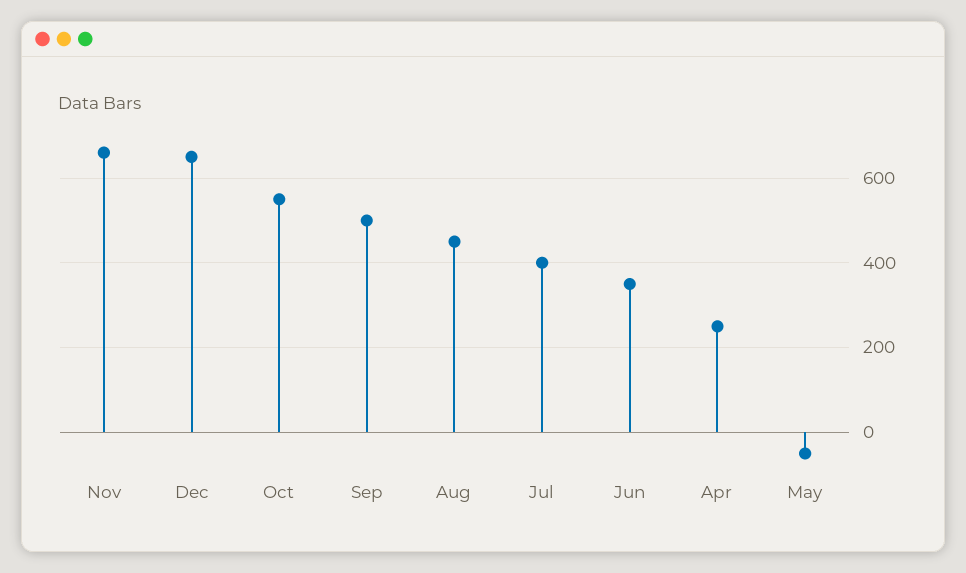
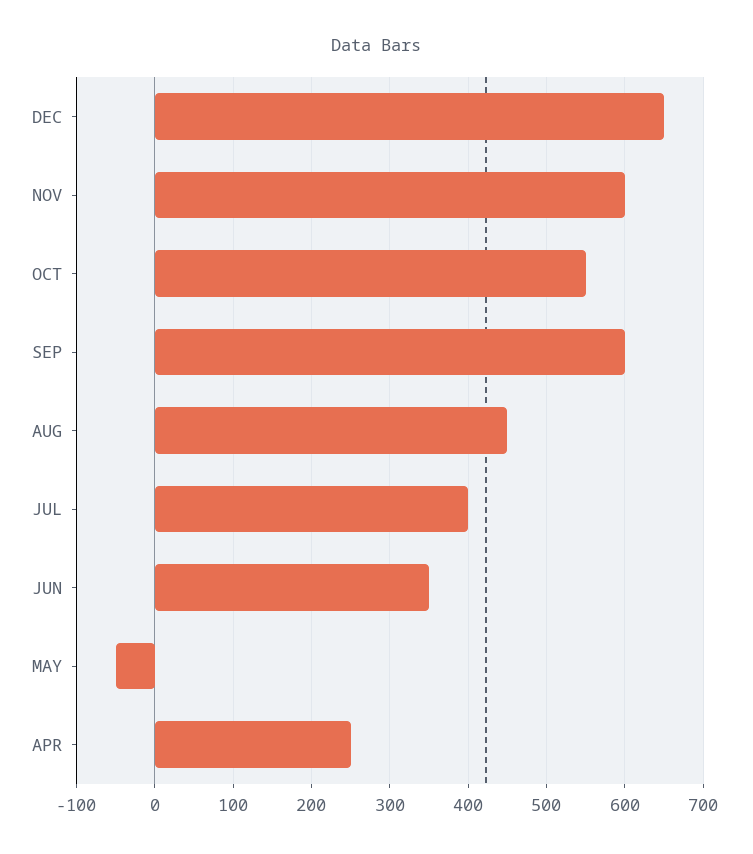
Nov: 660 -> 600
Sep: 500 -> 600

